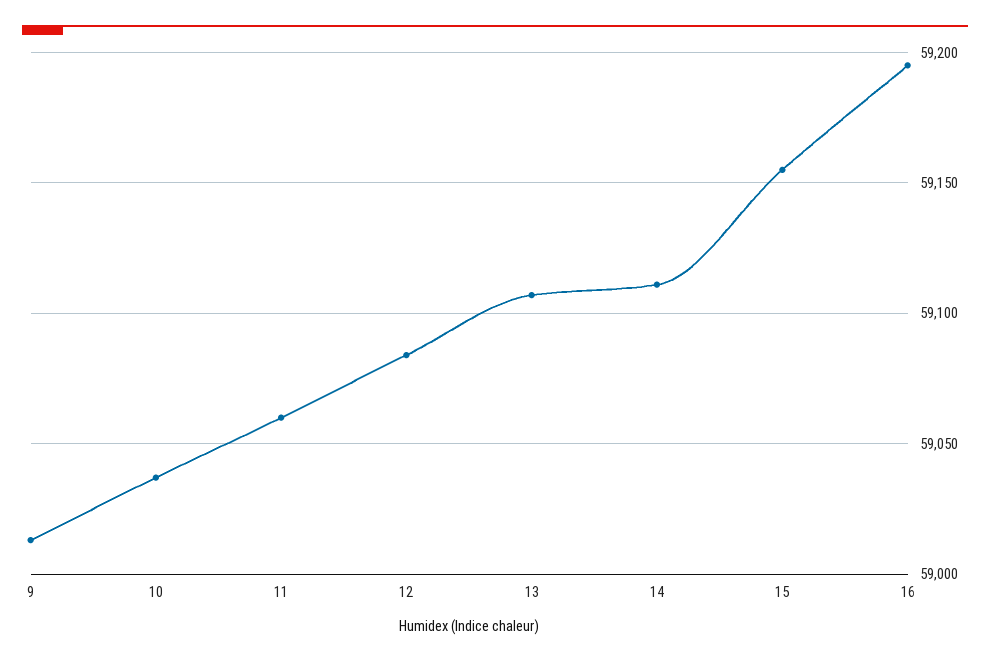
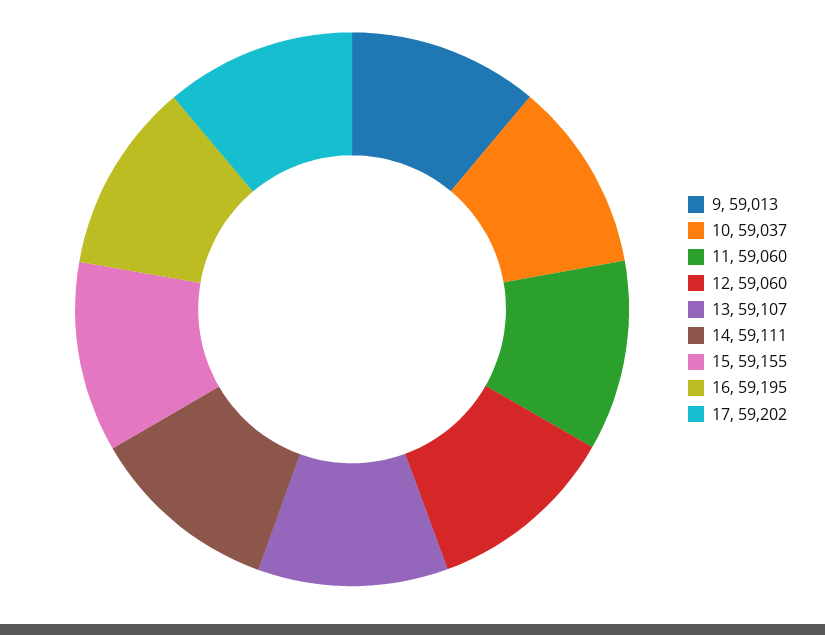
12: 59085 -> 59060
17: none -> 59202

